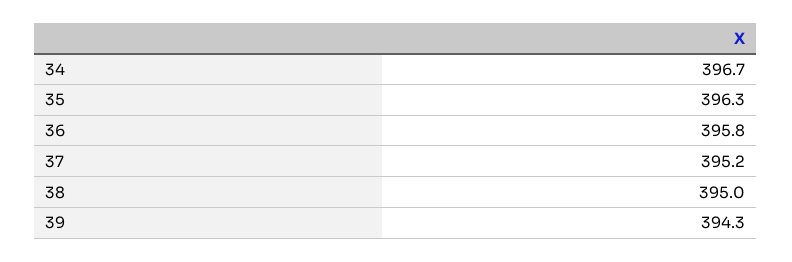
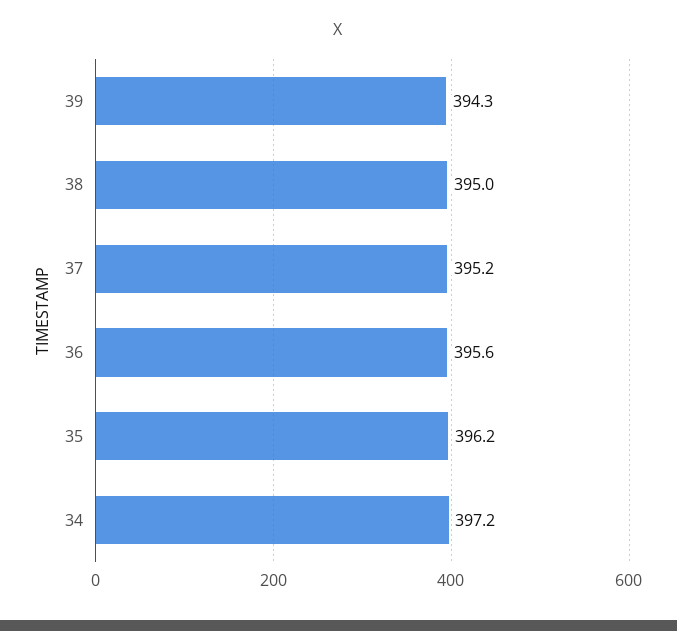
34: 396.7 -> 397.2
35: 396.3 -> 396.2
36: 395.8 -> 395.6

